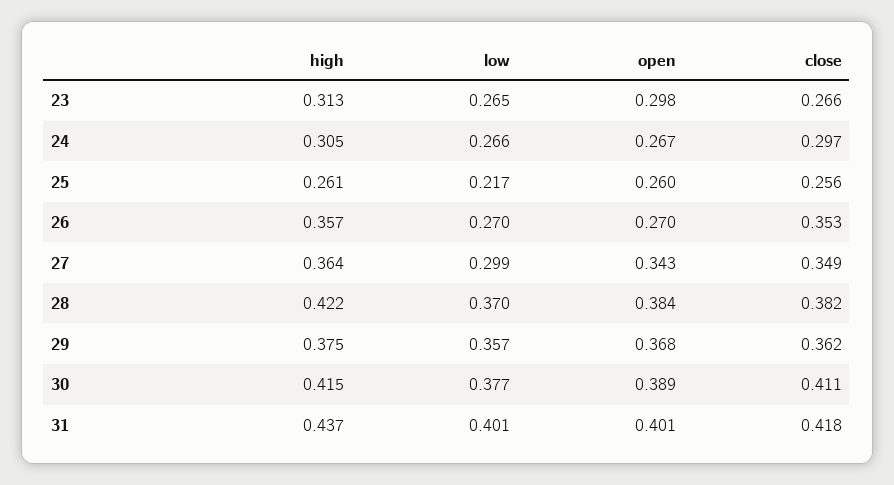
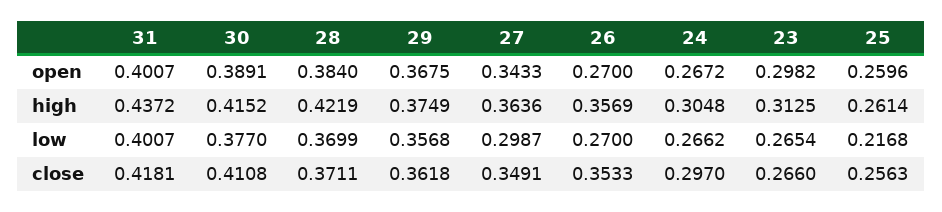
close, 28: 0.382 -> 0.3711

